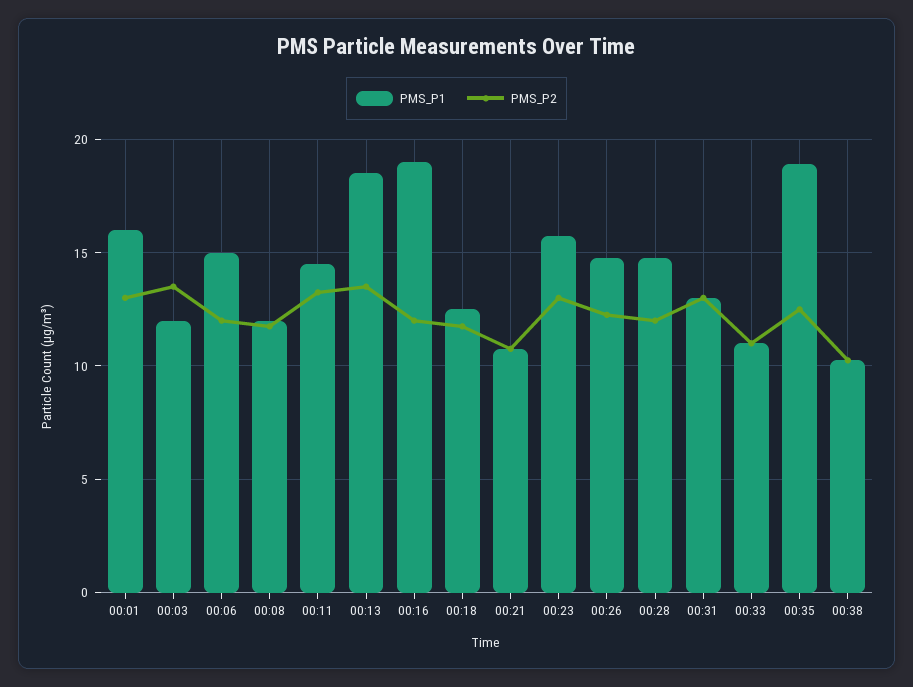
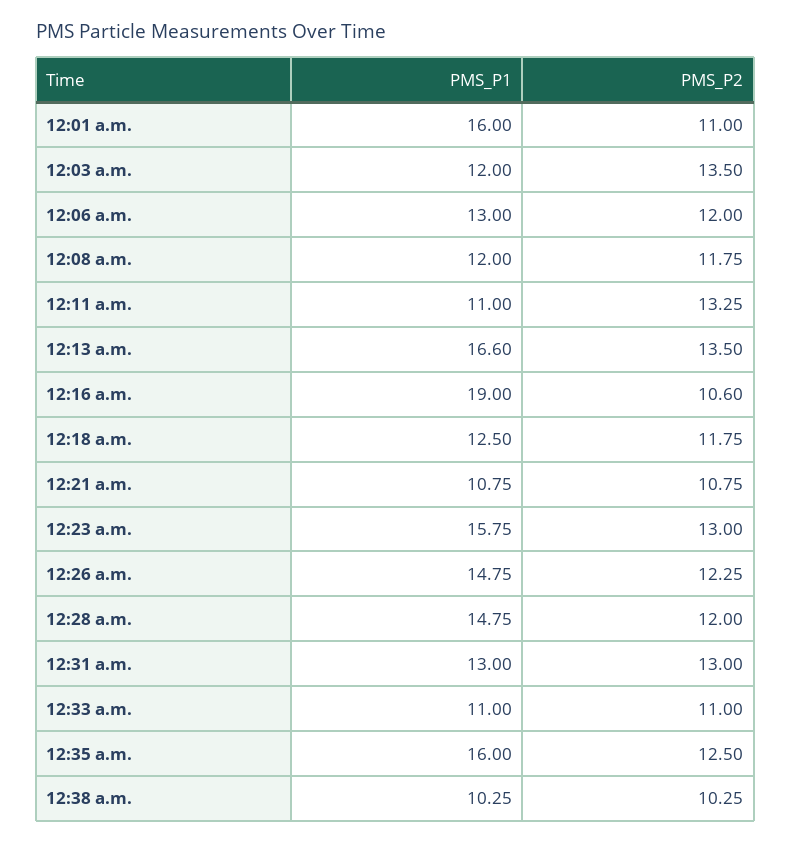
PMS_P2, 00:01: 13 -> 11
PMS_P1, 00:06: 15 -> 13
PMS_P1, 00:11: 14.5 -> 11
PMS_P1, 00:13: 18.5 -> 16.6
PMS_P2, 00:16: 12 -> 10.6
PMS_P1, 00:35: 19 -> 16

